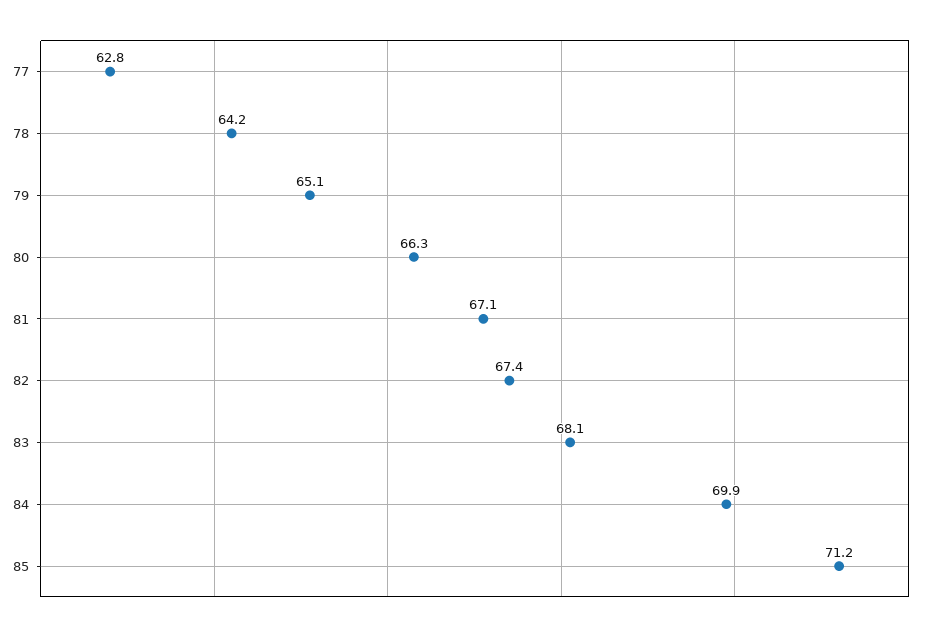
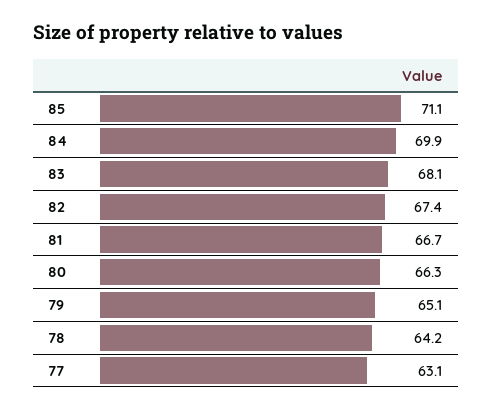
77: 62.8 -> 63.1
81: 67.1 -> 66.7
85: 71.2 -> 71.1

